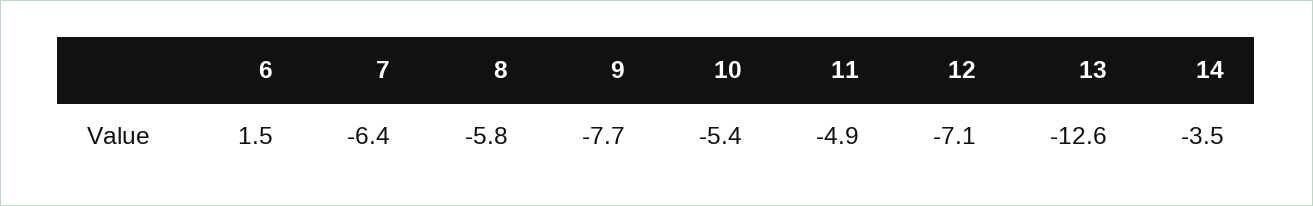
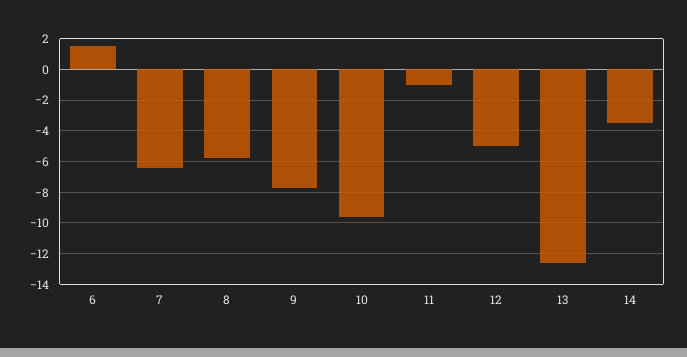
10: -5.4 -> -9.5
11: -4.9 -> -1
12: -7.1 -> -5

